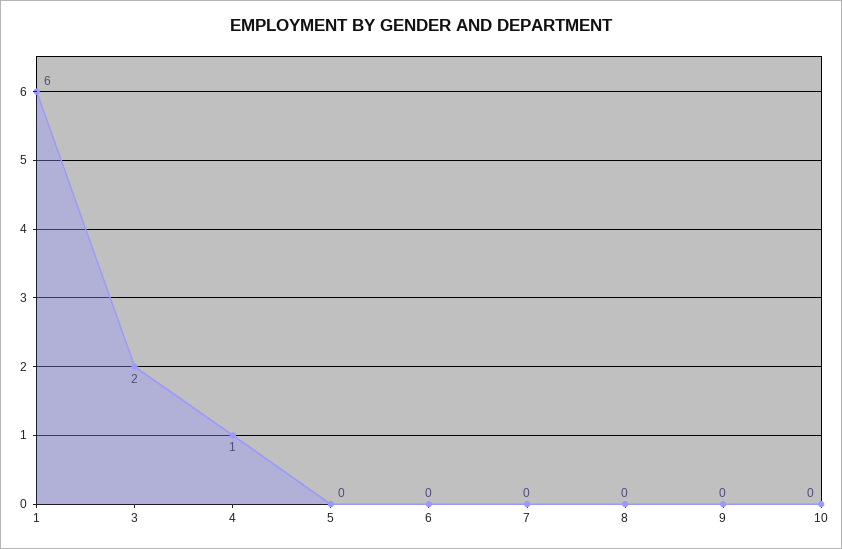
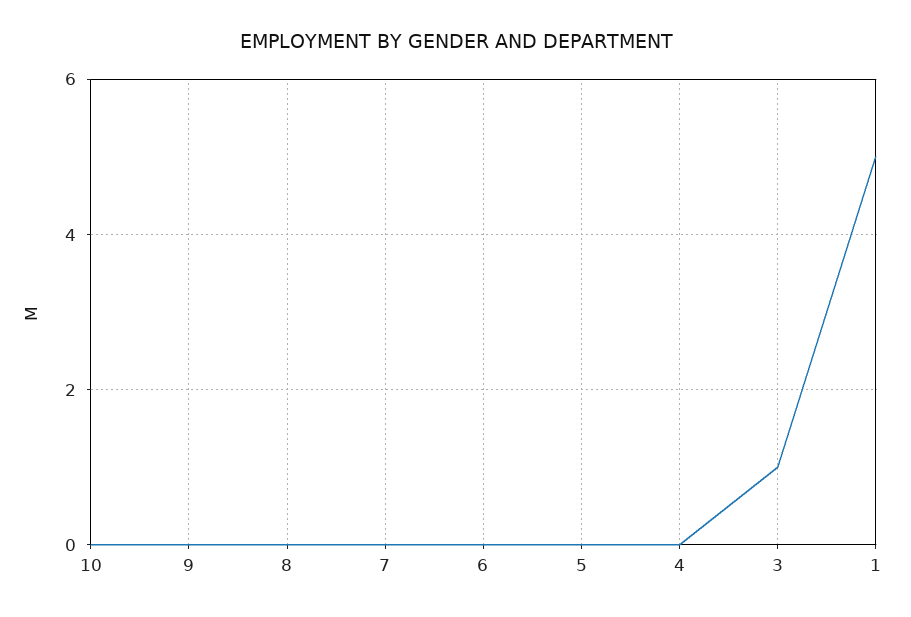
1: 6 -> 5
3: 2 -> 1
4: 1 -> 0

